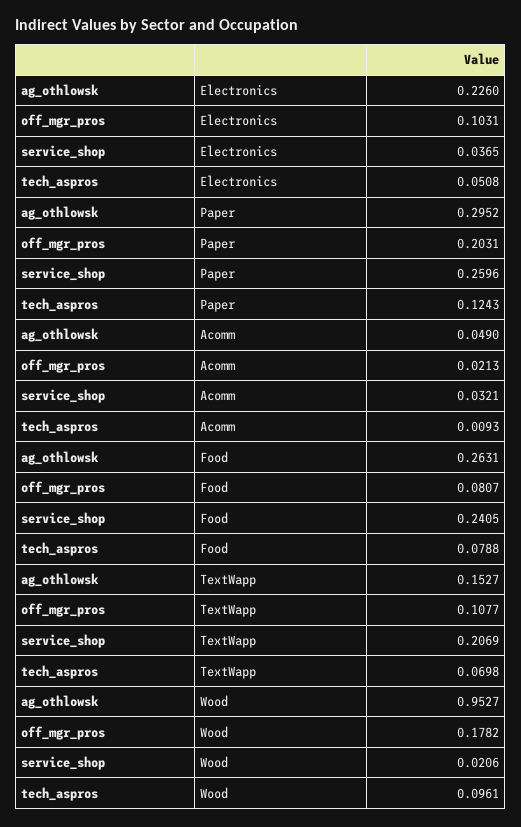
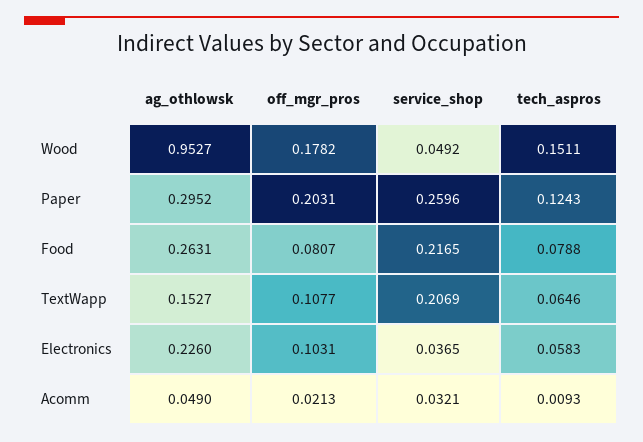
tech_aspros, Electronics: 0.0508 -> 0.0583
service_shop, Food: 0.2405 -> 0.2165
tech_aspros, TextWapp: 0.0698 -> 0.0646
service_shop, Wood: 0.0206 -> 0.0492
tech_aspros, Wood: 0.0961 -> 0.1511

